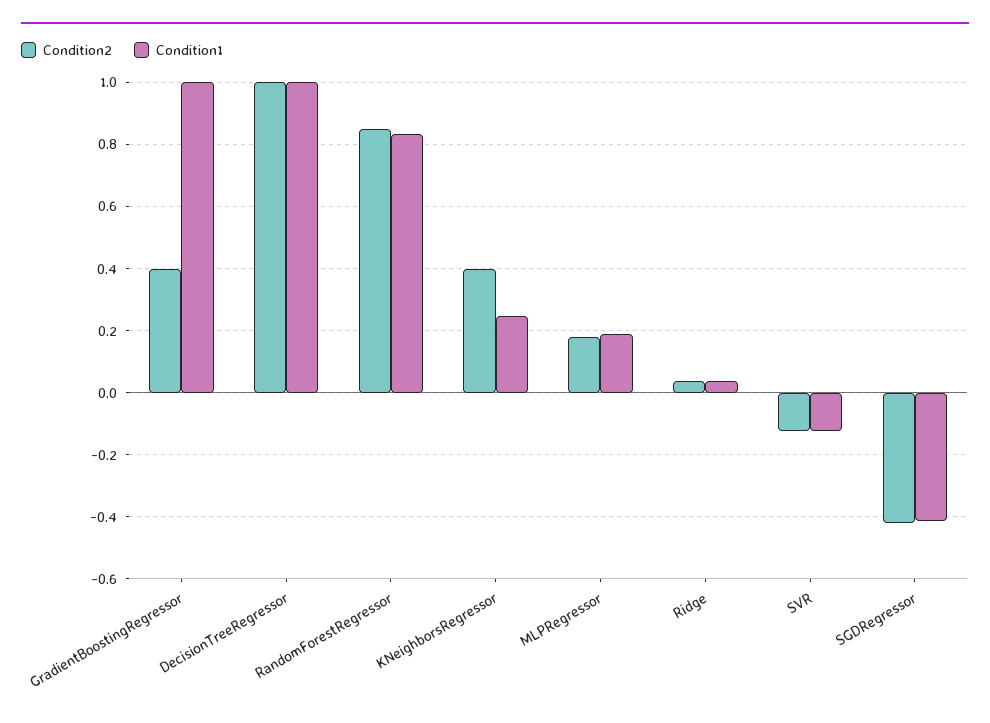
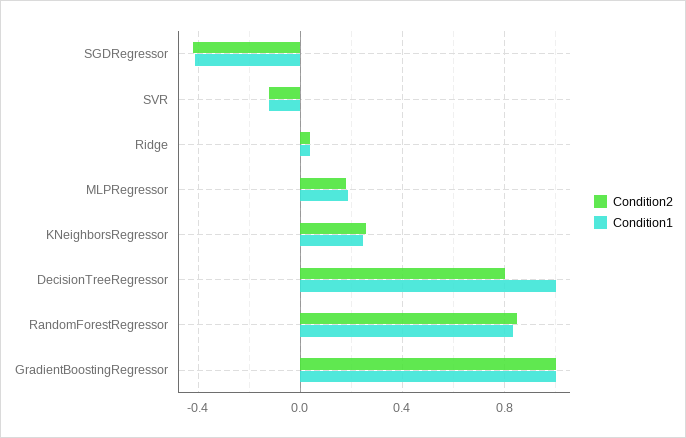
Condition2, GradientBoostingRegressor: 0.4 -> 1
Condition2, DecisionTreeRegressor: 1 -> 0.8
Condition2, KNeighborsRegressor: 0.4 -> 0.25

